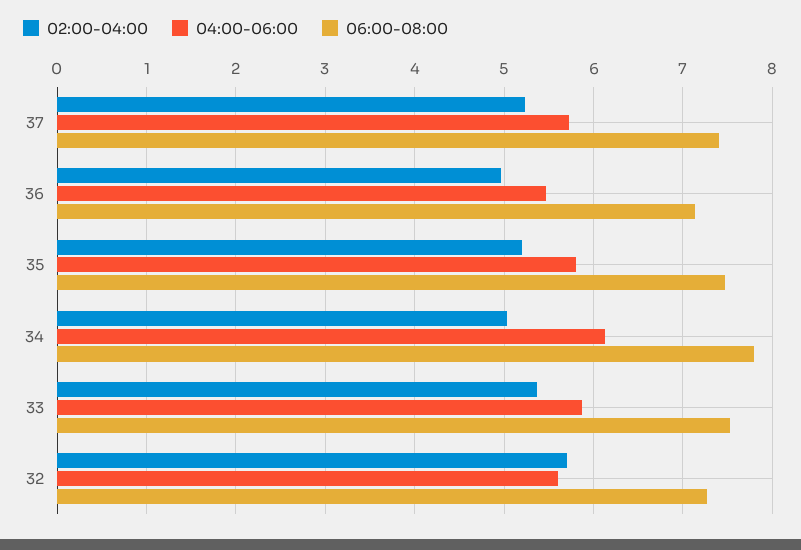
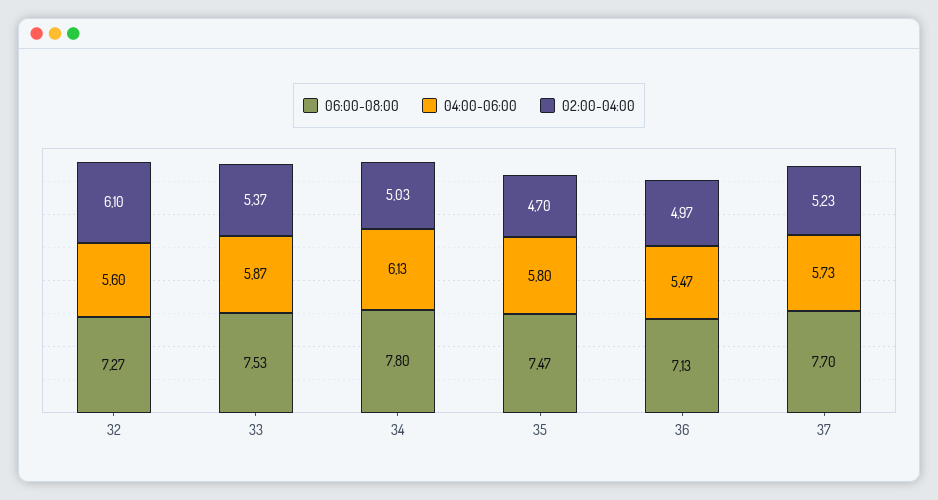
06:00-08:00, 37: 7.4 -> 7.7
02:00-04:00, 35: 5.2 -> 4.7
02:00-04:00, 32: 5.7 -> 6.1

